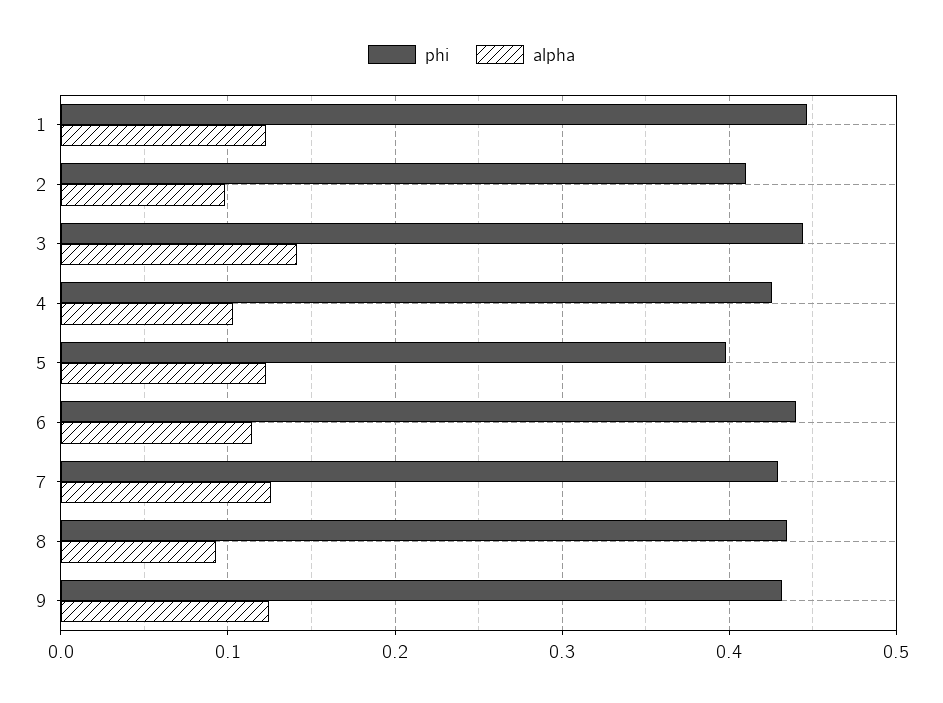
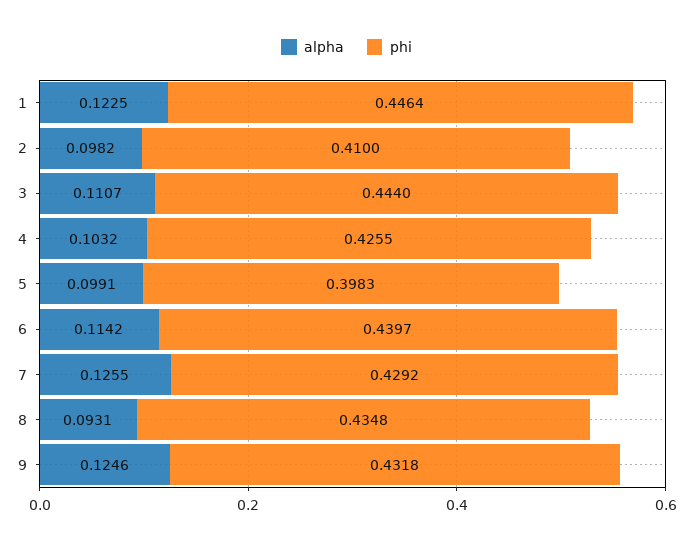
alpha, 3: 0.14 -> 0.1107
alpha, 5: 0.12 -> 0.0991

